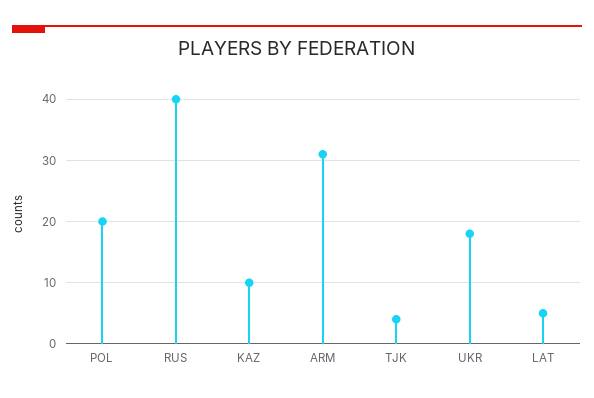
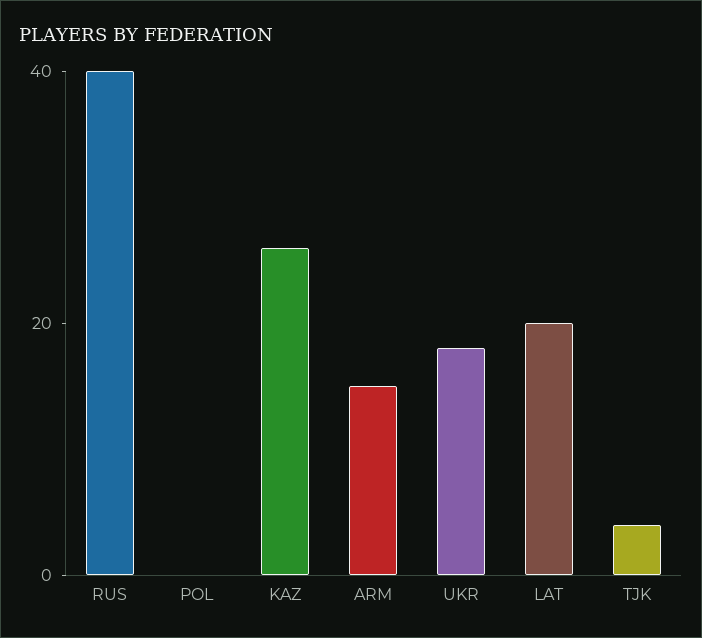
POL: 20 -> 0
KAZ: 10 -> 25
ARM: 31 -> 15
LAT: 5 -> 20

